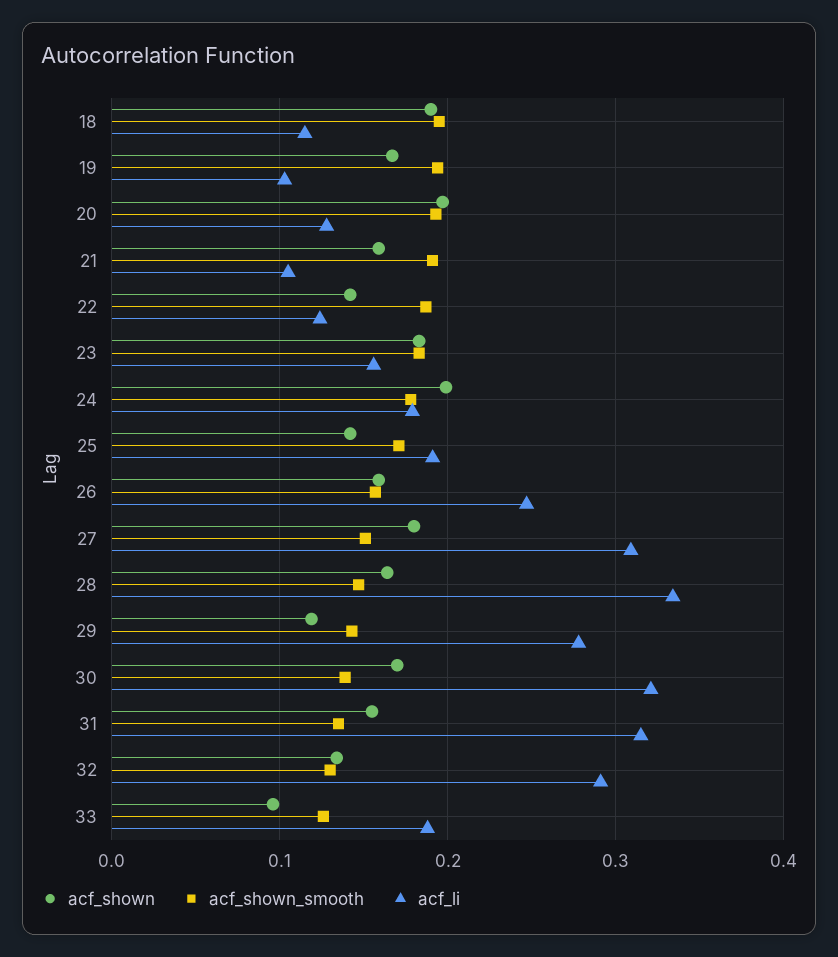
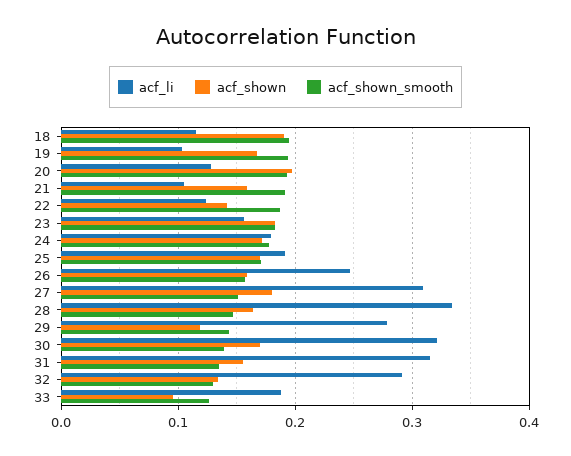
acf_shown, 24: 0.2 -> 0.17
acf_shown, 25: 0.14 -> 0.17

